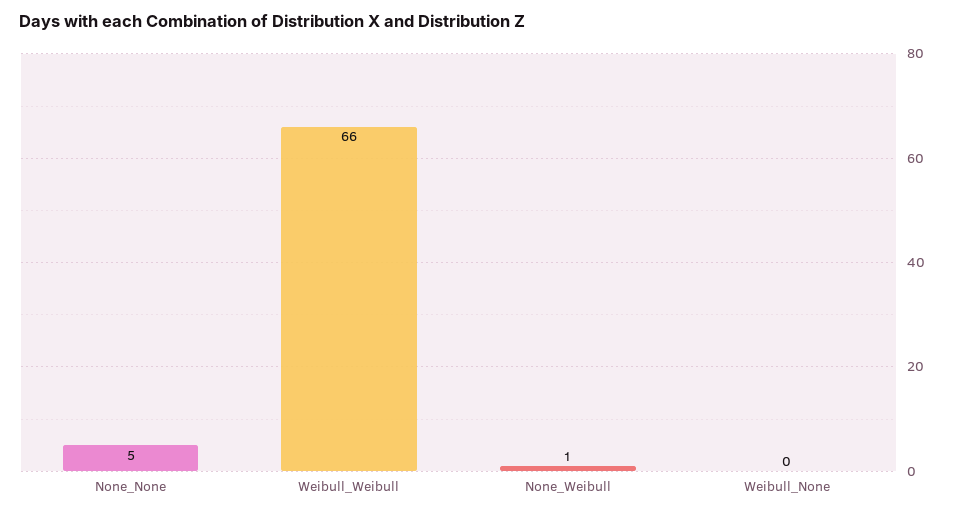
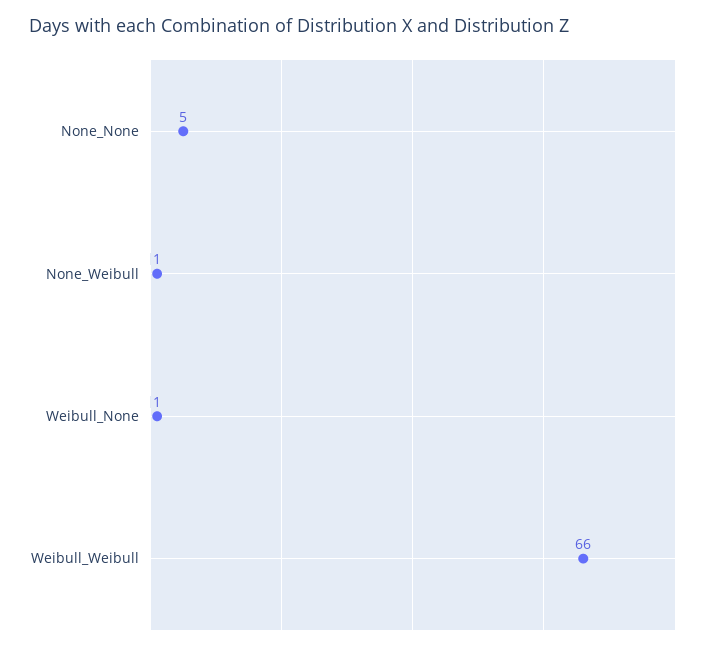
Weibull_None: 0 -> 1

